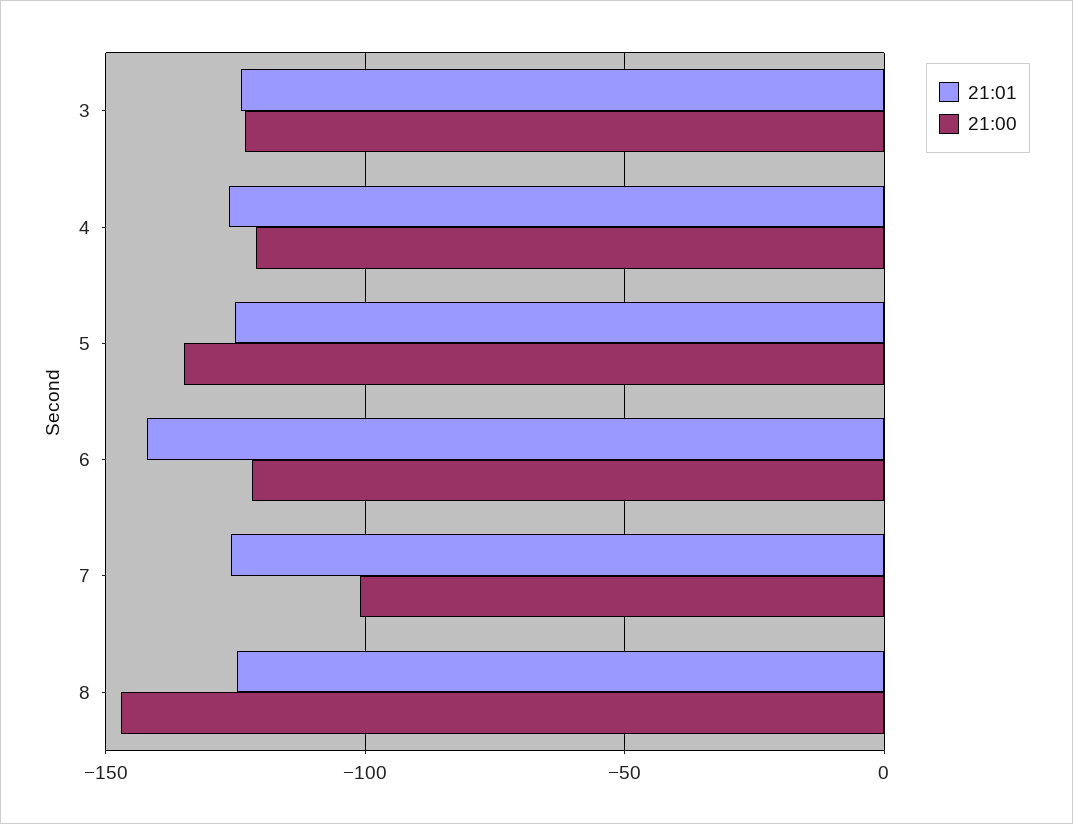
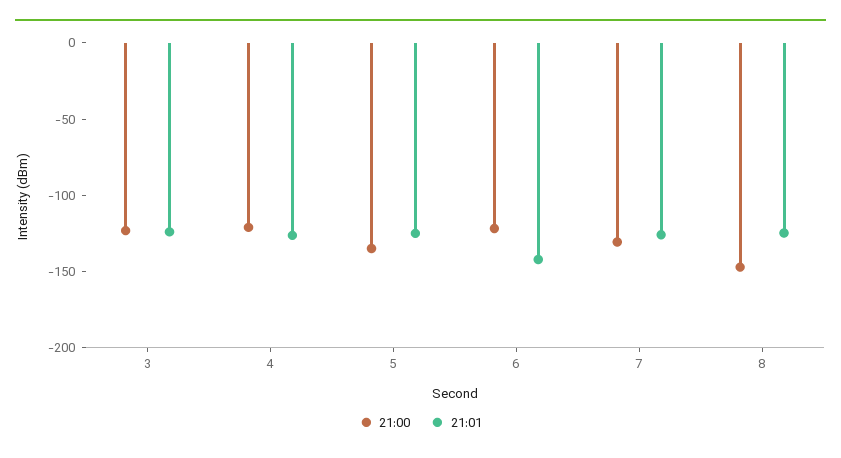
21:00, 7: -100 -> -130

